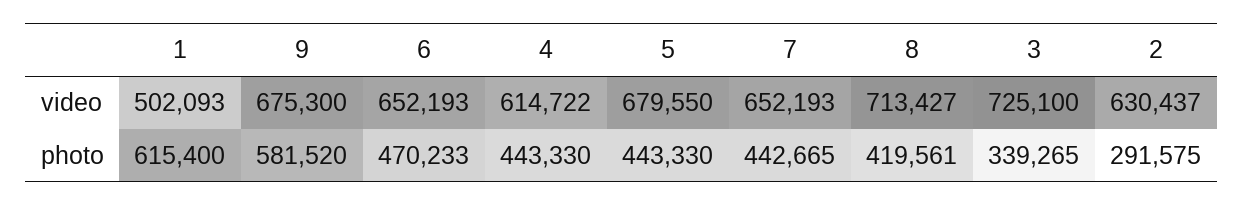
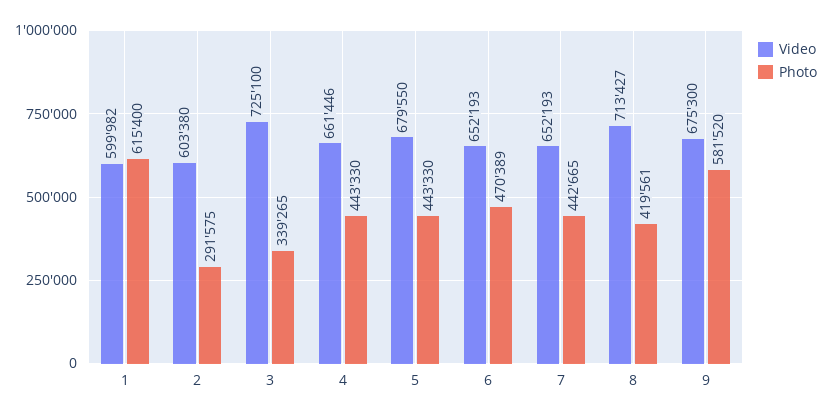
video, 1: 502093 -> 599982
video, 4: 614722 -> 661446
video, 2: 630437 -> 603380
photo, 6: 470233 -> 470389

